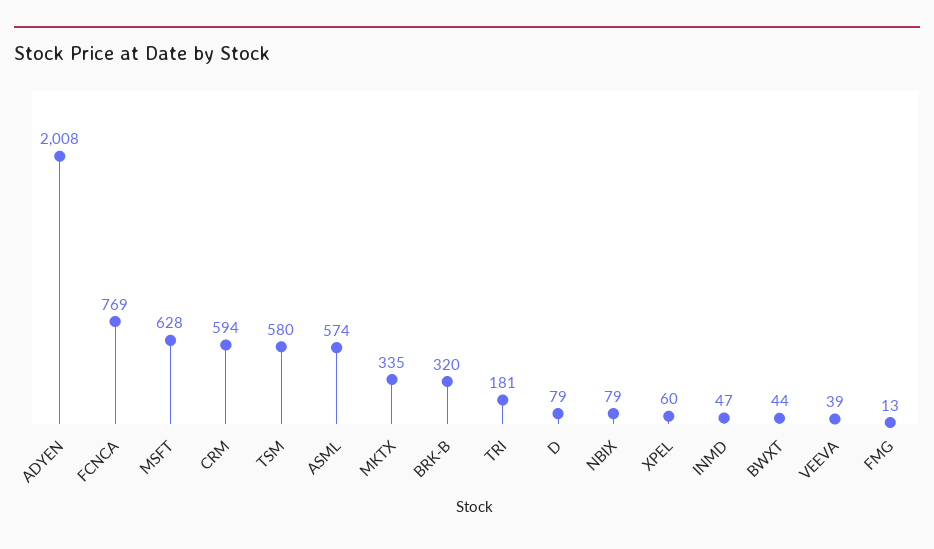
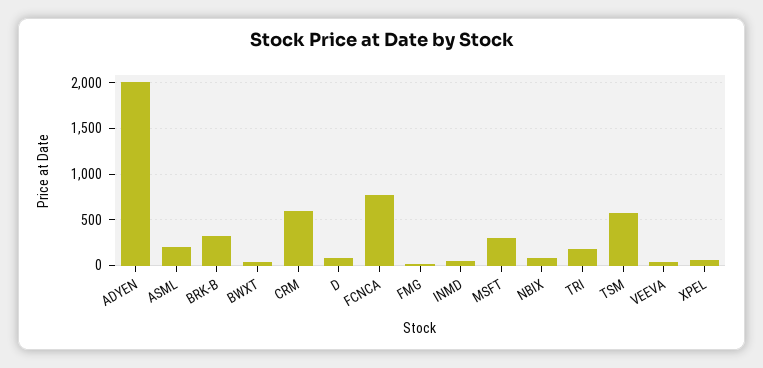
MSFT: 628 -> 300
ASML: 574 -> 200
MKTX: 335 -> none

